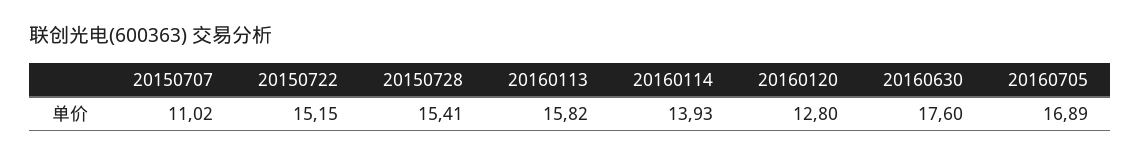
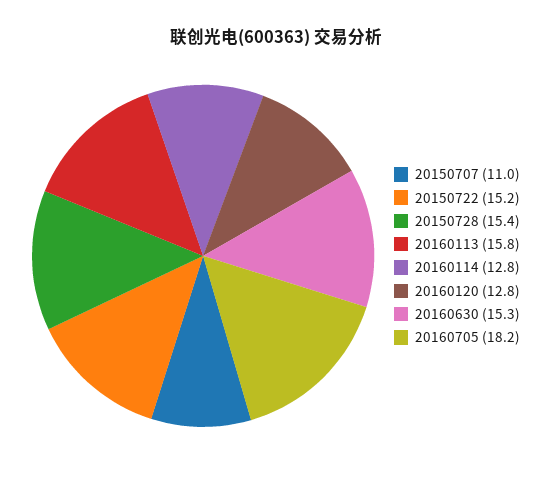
20160114: 13.93 -> 12.8
20160630: 17.6 -> 15.3
20160705: 16.89 -> 18.2

